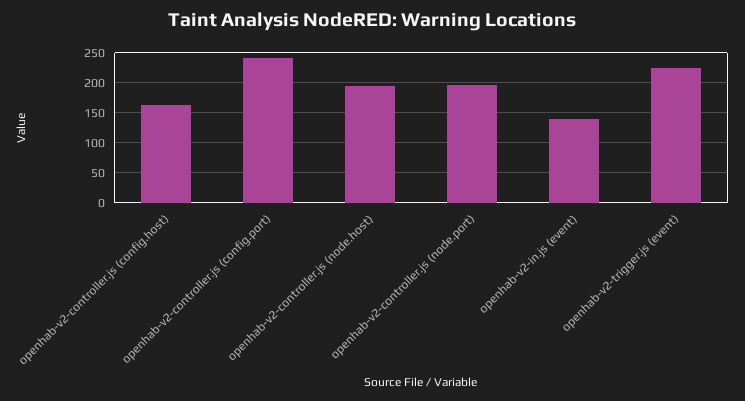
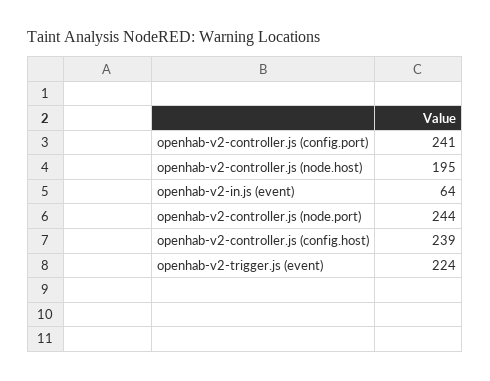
openhab-v2-controller.js (config.host): 160 -> 239
openhab-v2-controller.js (node.port): 200 -> 244
openhab-v2-in.js (event): 140 -> 64

